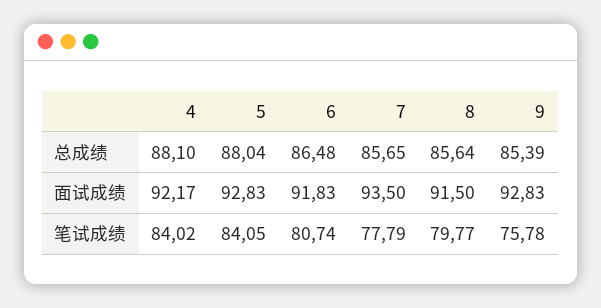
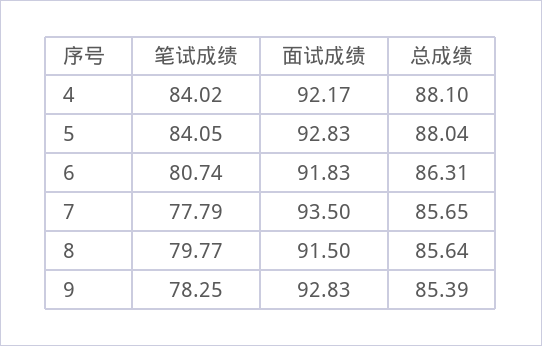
6, 总成绩: 86.48 -> 86.31
9, 笔试成绩: 75.78 -> 78.25

